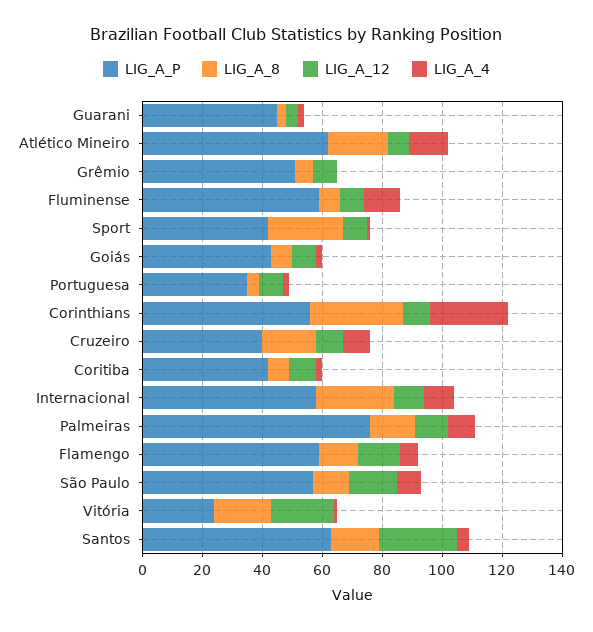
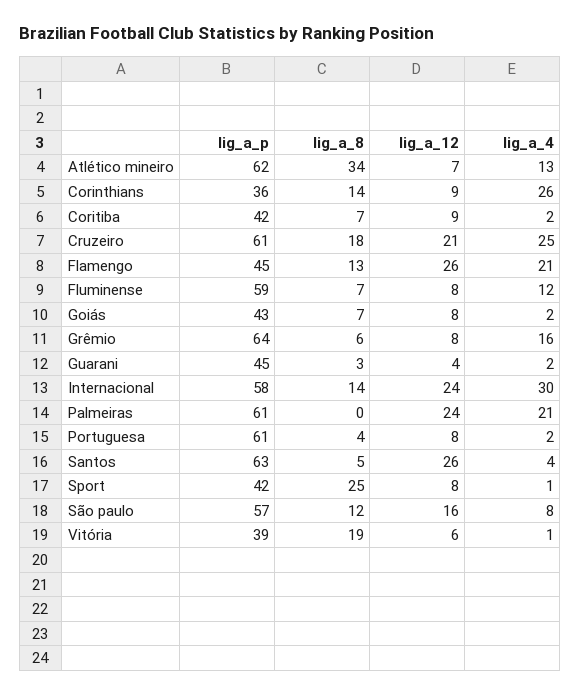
LIG_A_8, Atlético Mineiro: 20 -> 34
LIG_A_P, Grêmio: 50 -> 64
LIG_A_4, Grêmio: 0 -> 16
LIG_A_P, Portuguesa: 35 -> 61
LIG_A_P, Corinthians: 55 -> 36
LIG_A_8, Corinthians: 30 -> 14
LIG_A_P, Cruzeiro: 40 -> 61
LIG_A_12, Cruzeiro: 10 -> 21
LIG_A_4, Cruzeiro: 10 -> 25
LIG_A_8, Internacional: 25 -> 14
LIG_A_12, Internacional: 10 -> 24
LIG_A_4, Internacional: 10 -> 30
LIG_A_P, Palmeiras: 75 -> 61
LIG_A_8, Palmeiras: 15 -> 0
LIG_A_12, Palmeiras: 10 -> 24
LIG_A_4, Palmeiras: 10 -> 21
LIG_A_P, Flamengo: 60 -> 45
LIG_A_12, Flamengo: 15 -> 26
LIG_A_4, Flamengo: 5 -> 21
LIG_A_P, Vitória: 25 -> 39
LIG_A_12, Vitória: 20 -> 6
LIG_A_8, Santos: 15 -> 5

